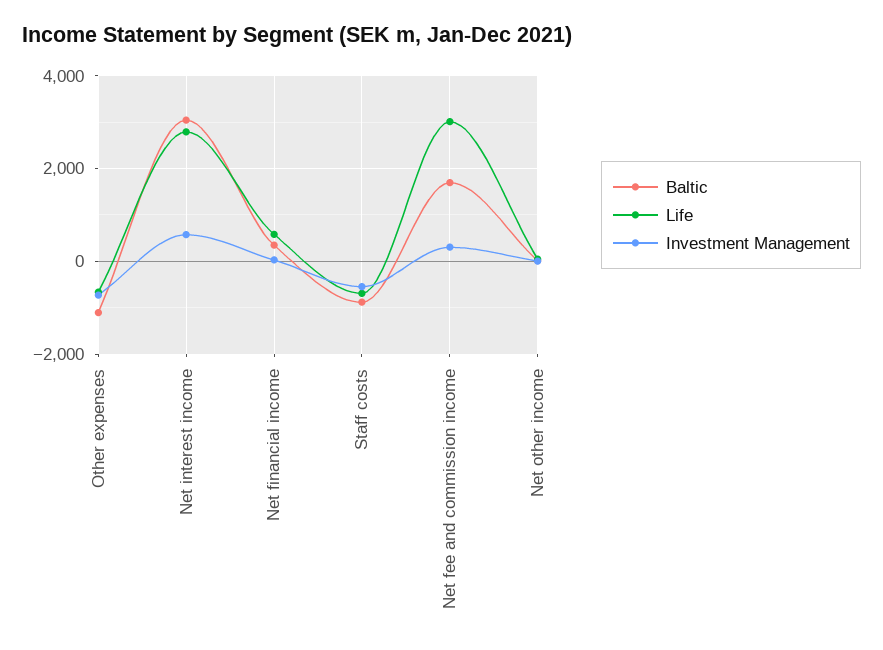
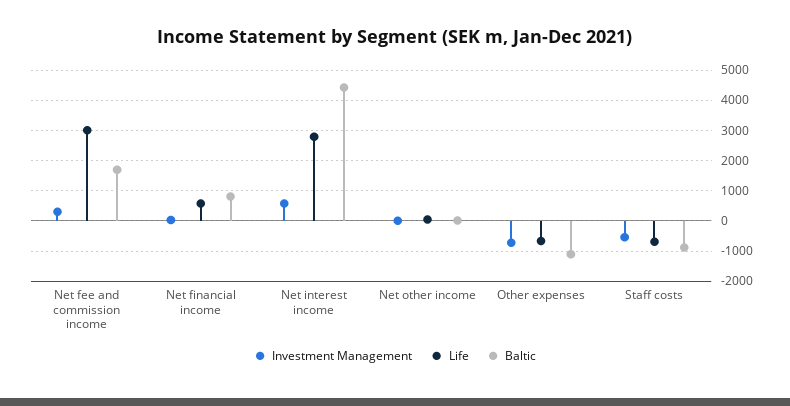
Baltic, Net interest income: 3000 -> 4400
Baltic, Net financial income: 400 -> 800

